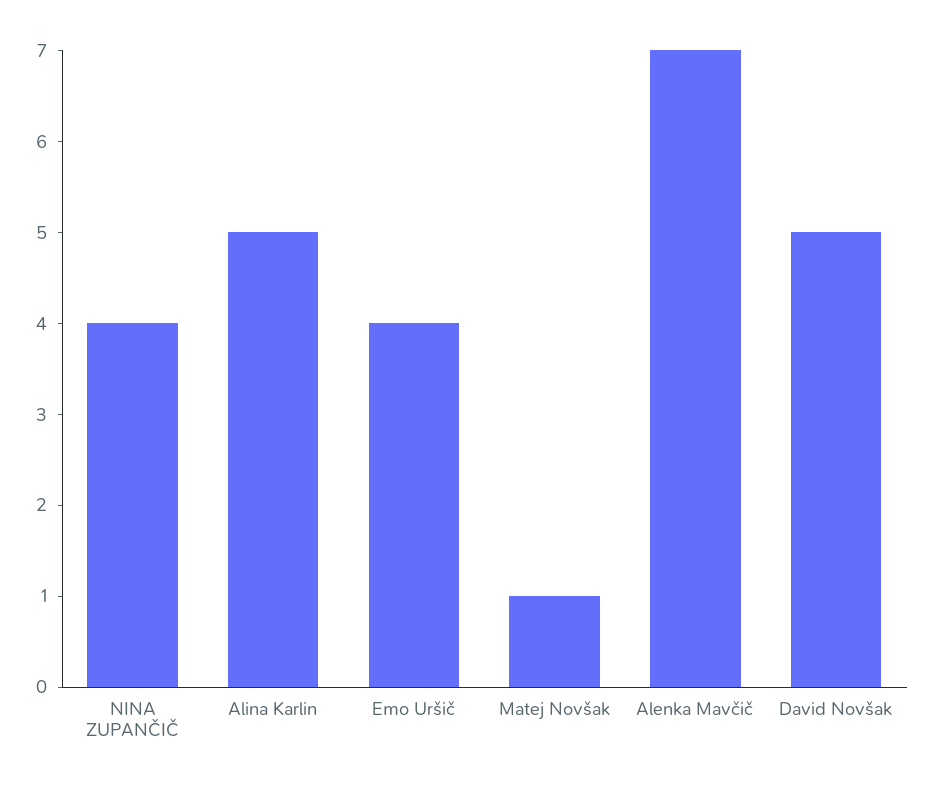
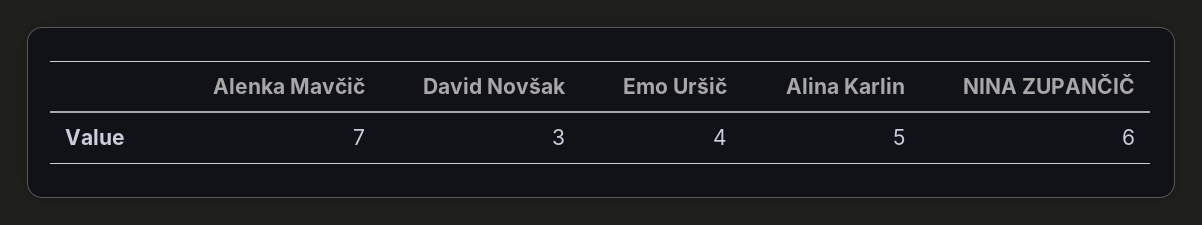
NINA ZUPANČIČ: 4 -> 6
Matej Novšak: 1 -> none
David Novšak: 5 -> 3

